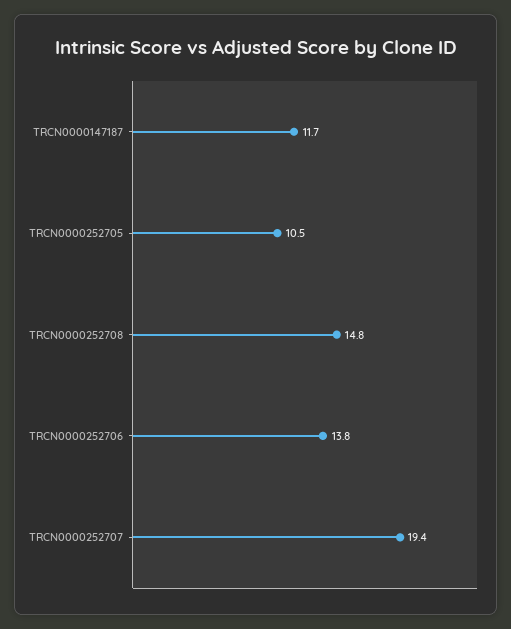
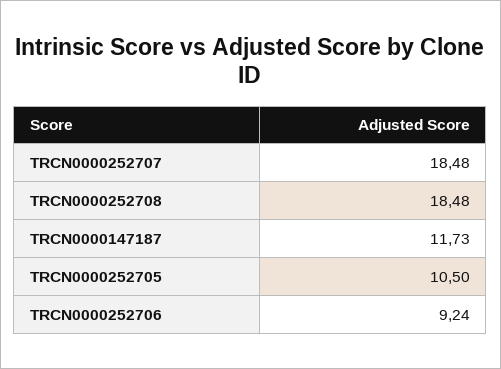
TRCN0000252708: 14.8 -> 18.48
TRCN0000252706: 13.8 -> 9.24
TRCN0000252707: 19.4 -> 18.48

